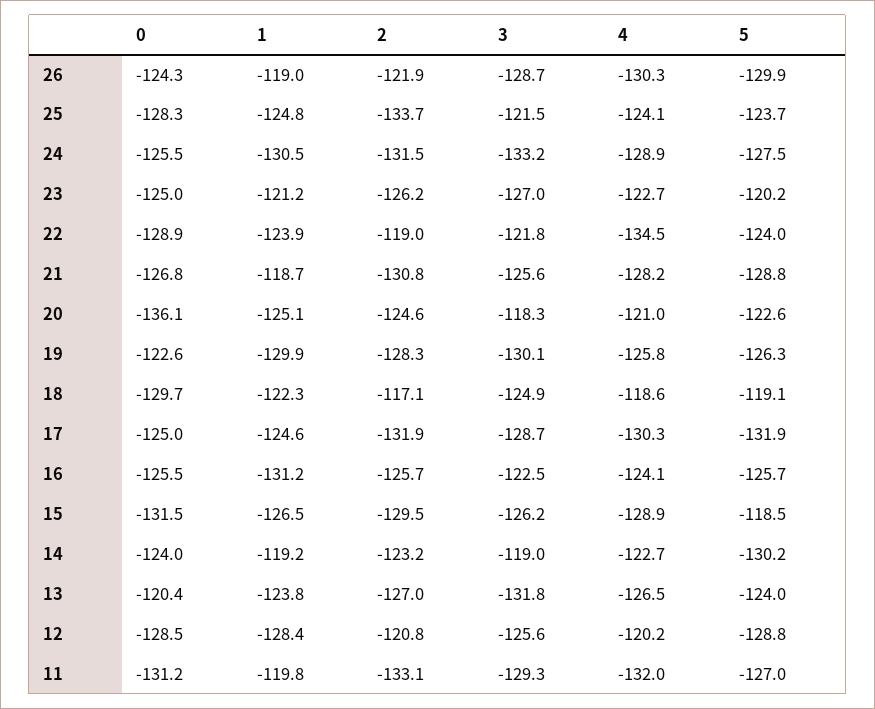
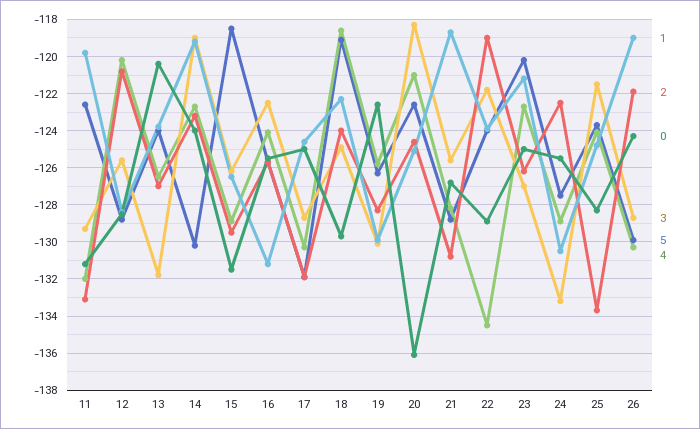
2, 24: -131.5 -> -122.5
2, 18: -117.1 -> -124
5, 11: -127 -> -122.5

